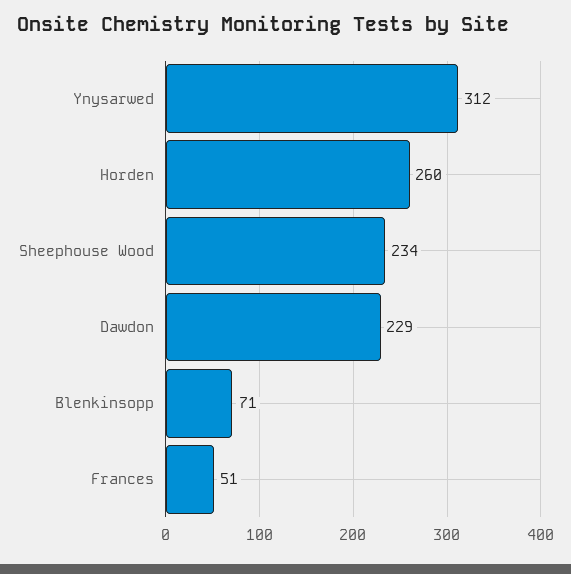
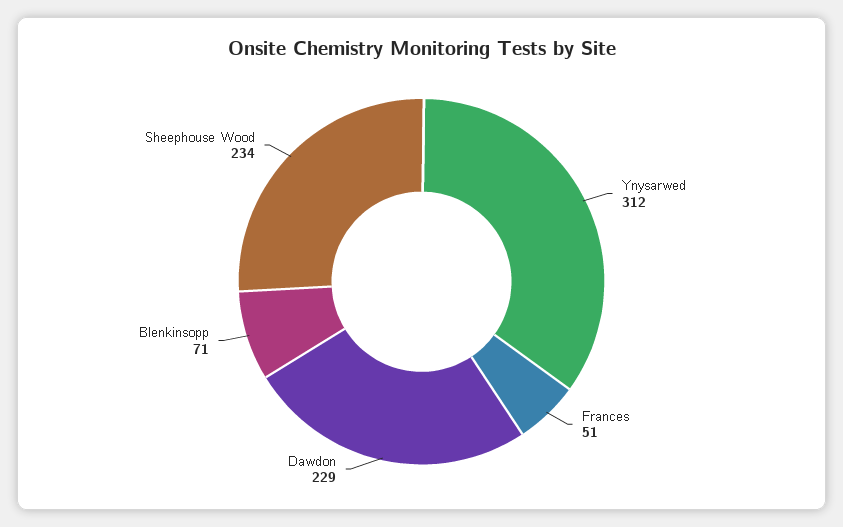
Horden: 260 -> none

